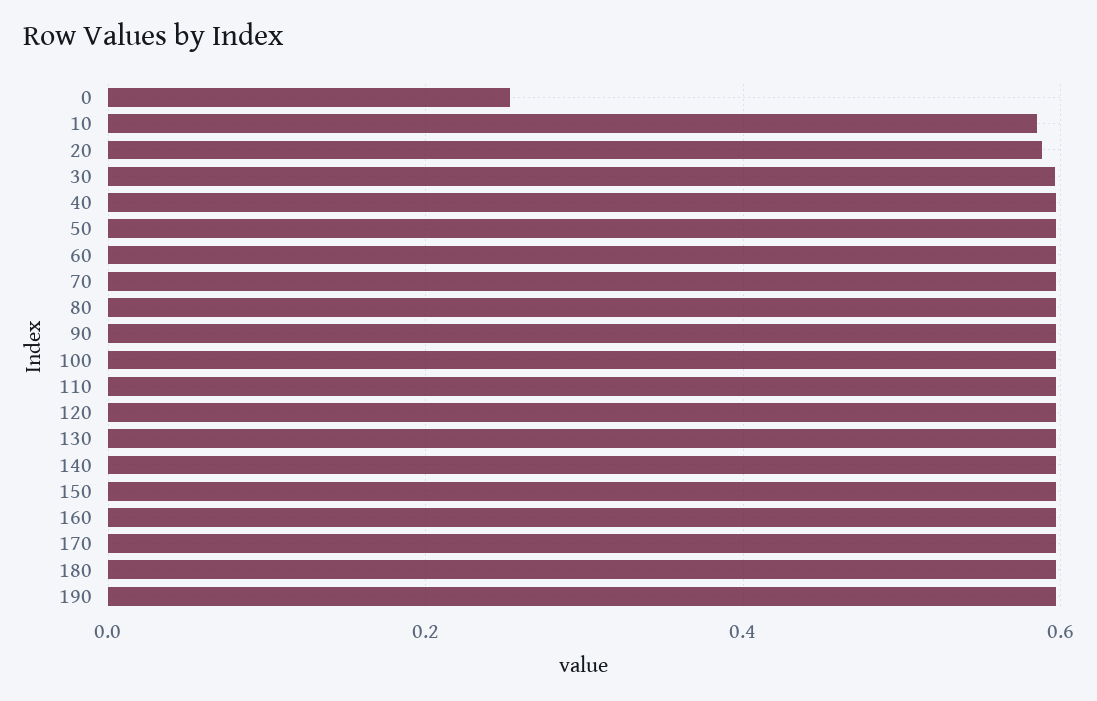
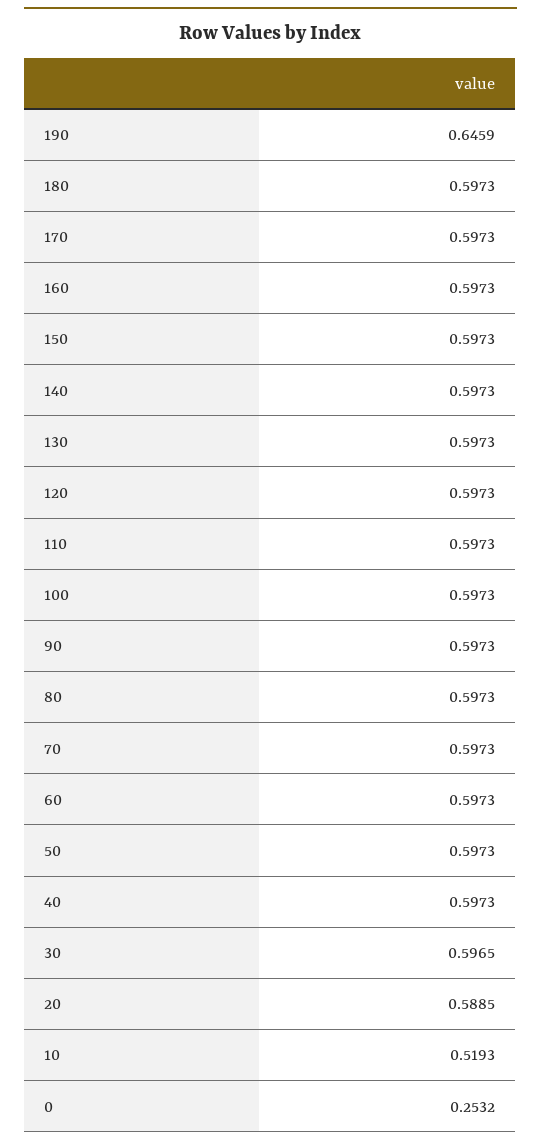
10: 0.58 -> 0.5193
190: 0.6 -> 0.6459

